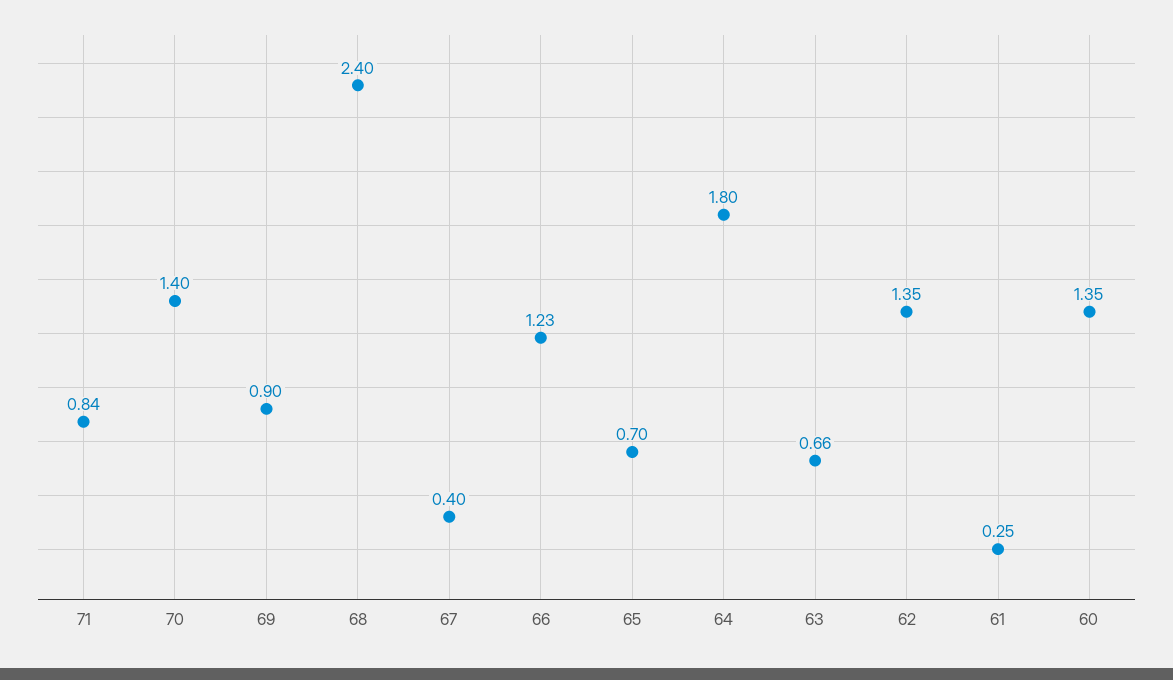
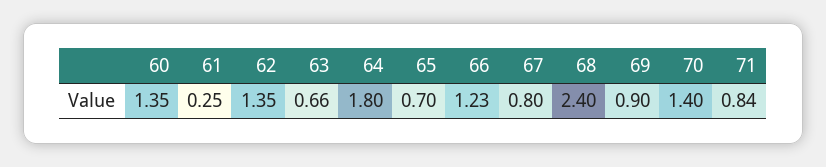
67: 0.4 -> 0.8

